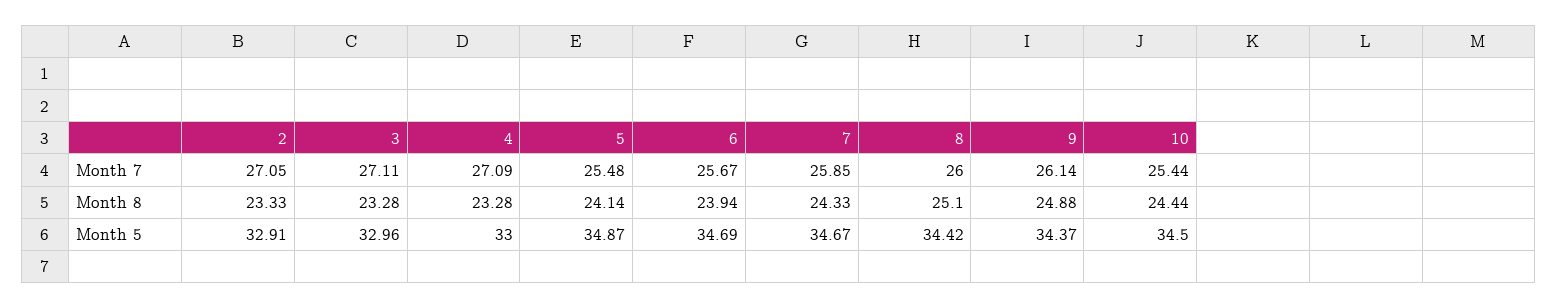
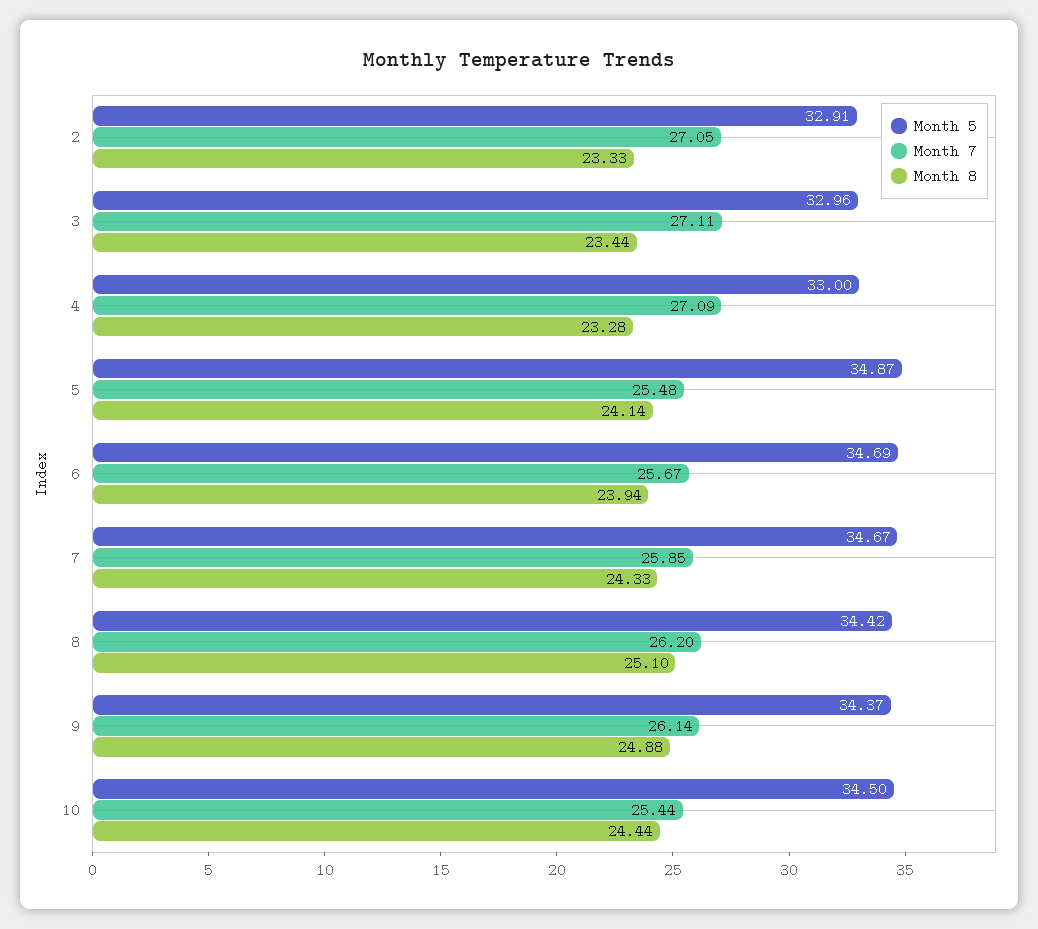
Month 7, 8: 26 -> 26.2
Month 8, 3: 23.28 -> 23.44

